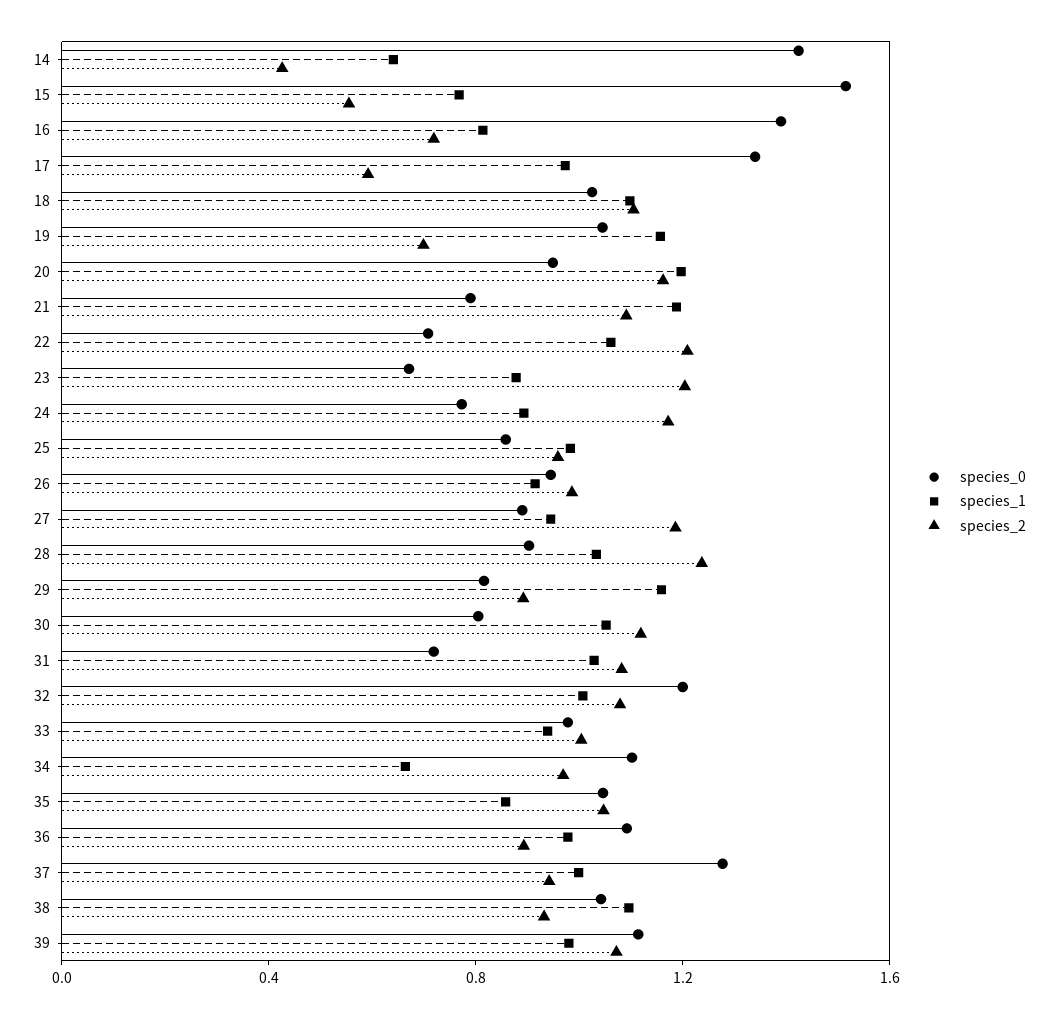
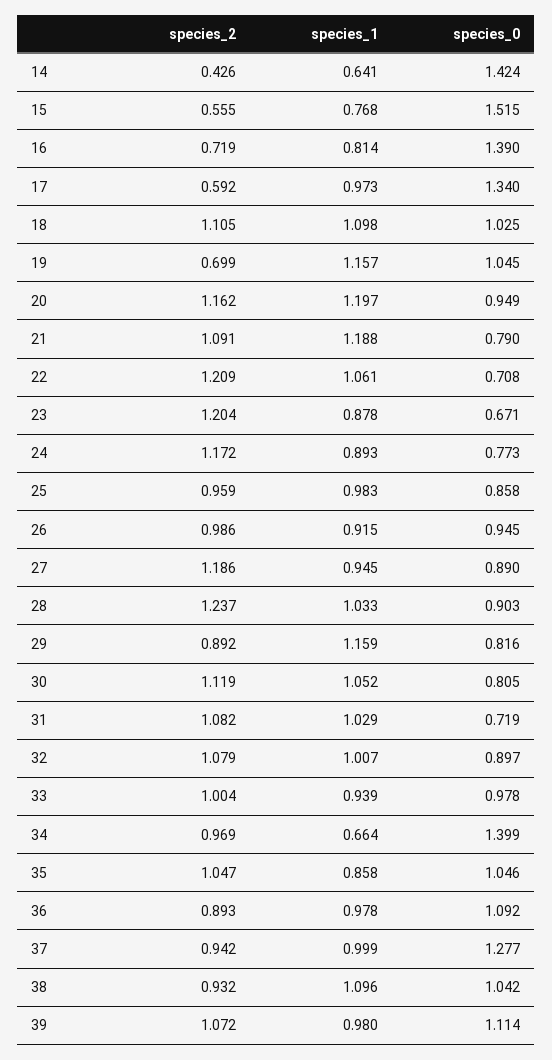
species_0, 32: 1.2 -> 0.897
species_0, 34: 1.1 -> 1.399

